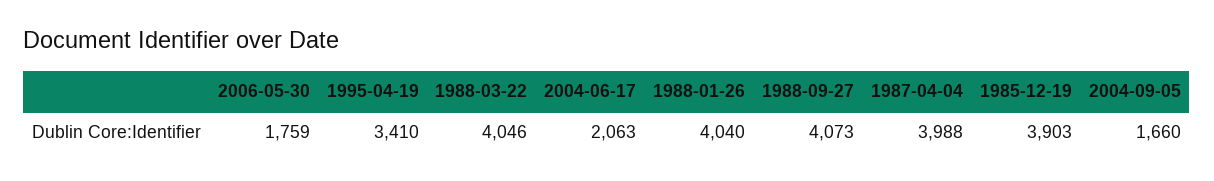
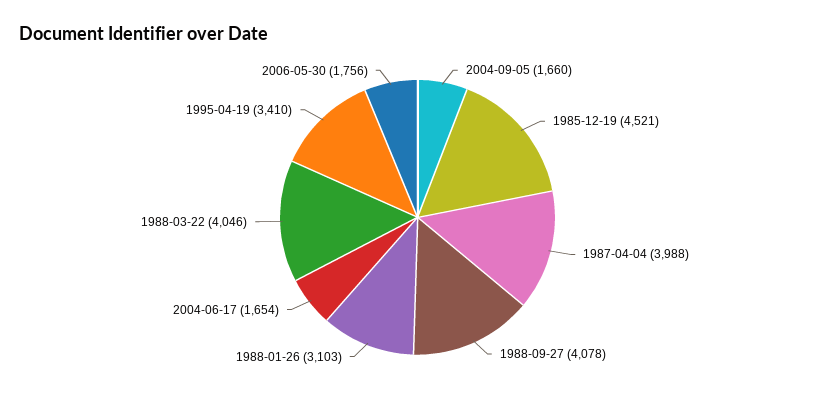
2006-05-30: 1759 -> 1756
2004-06-17: 2063 -> 1654
1988-01-26: 4040 -> 3103
1988-09-27: 4073 -> 4078
1985-12-19: 3903 -> 4521

